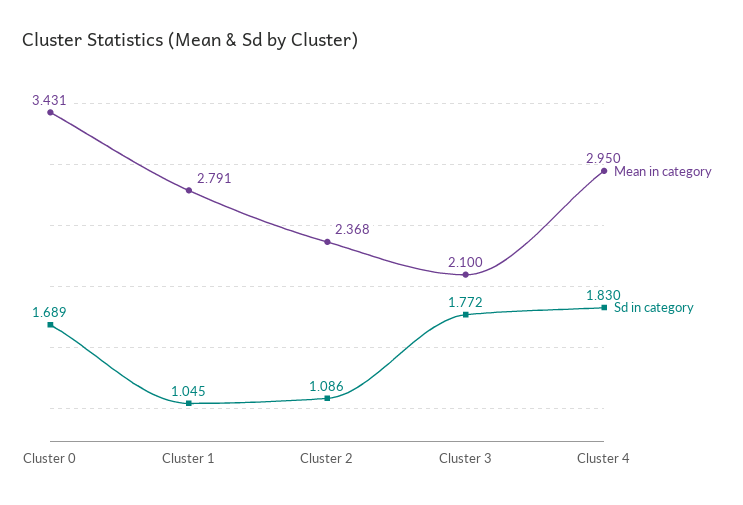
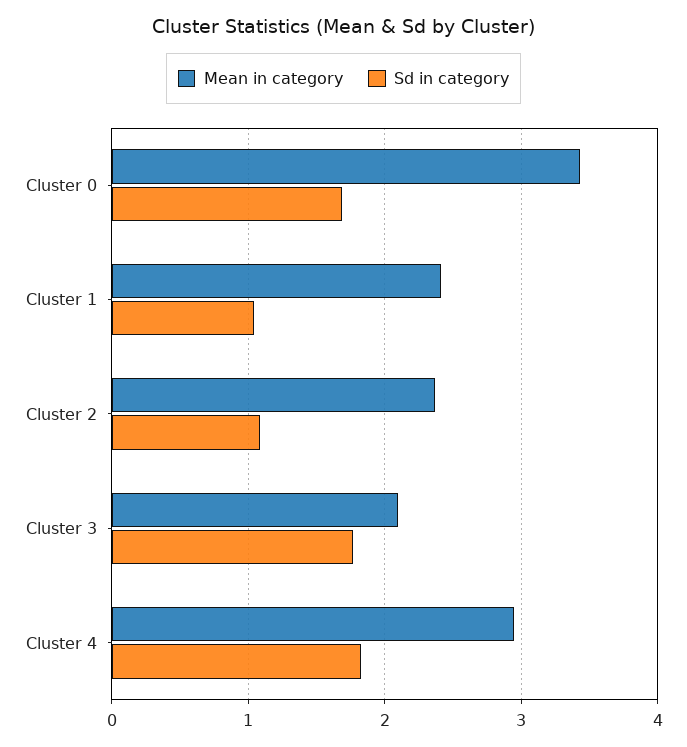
Mean in category, Cluster 1: 2.791 -> 2.4

